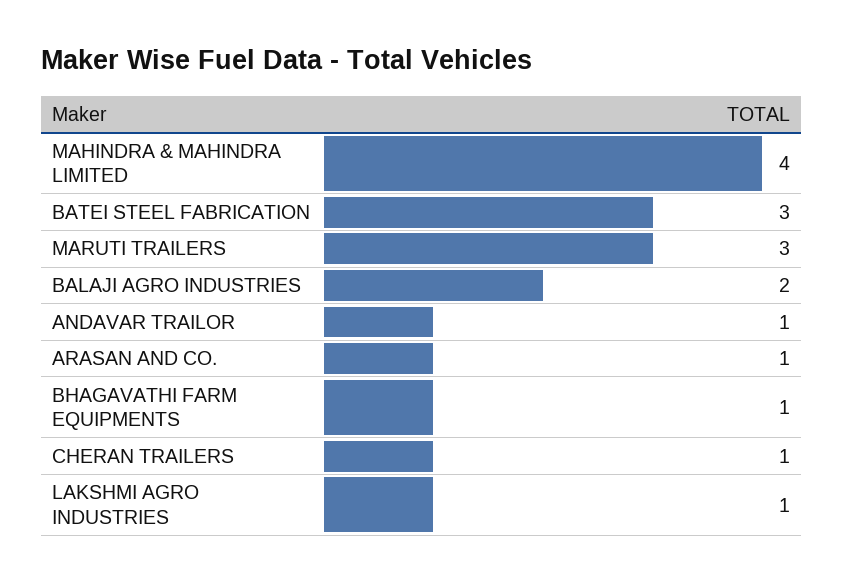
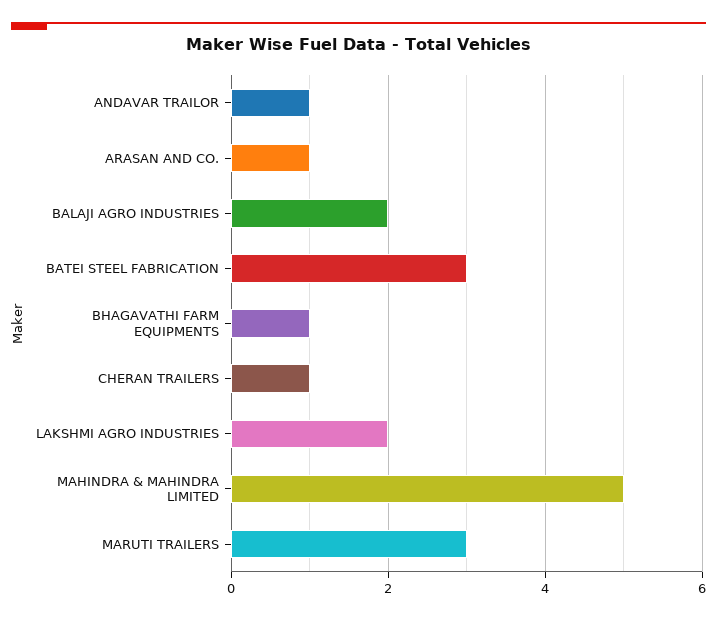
MAHINDRA & MAHINDRA LIMITED: 4 -> 5
LAKSHMI AGRO INDUSTRIES: 1 -> 2

